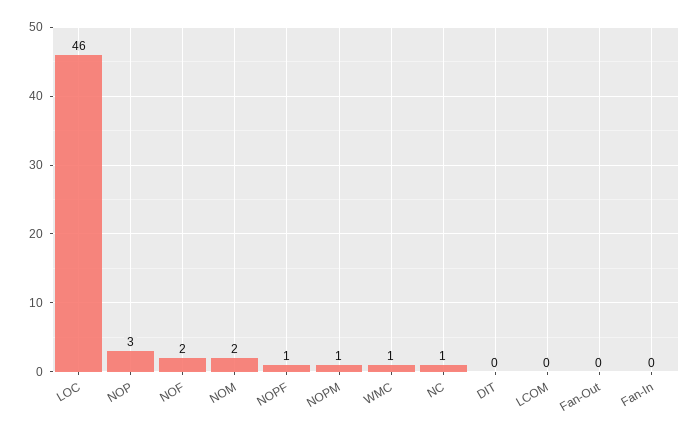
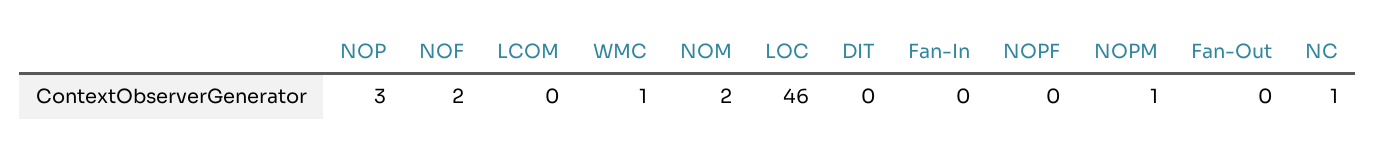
NOPF: 1 -> 0

